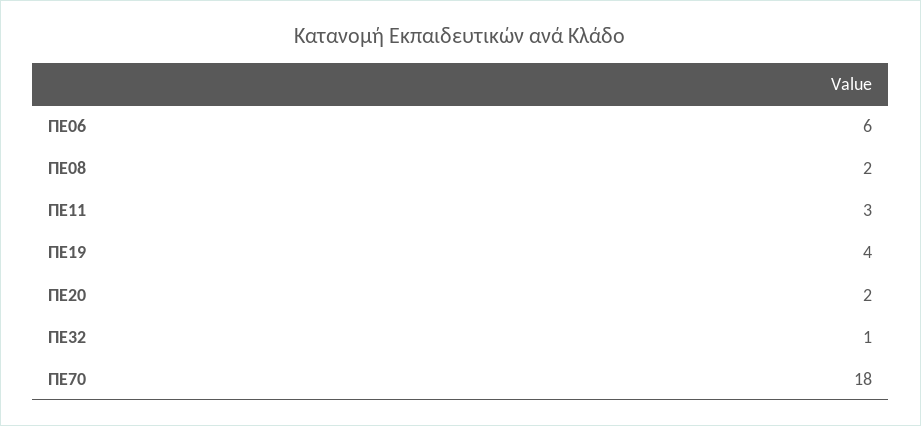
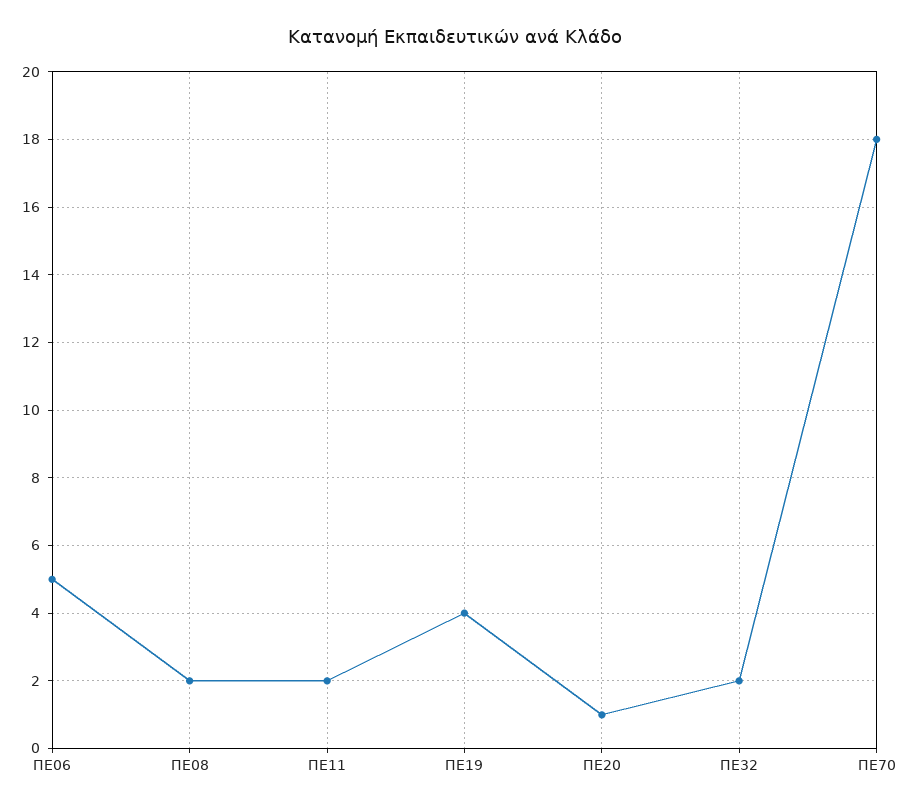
ΠΕ06: 6 -> 5
ΠΕ11: 3 -> 2
ΠΕ20: 2 -> 1
ΠΕ32: 1 -> 2

